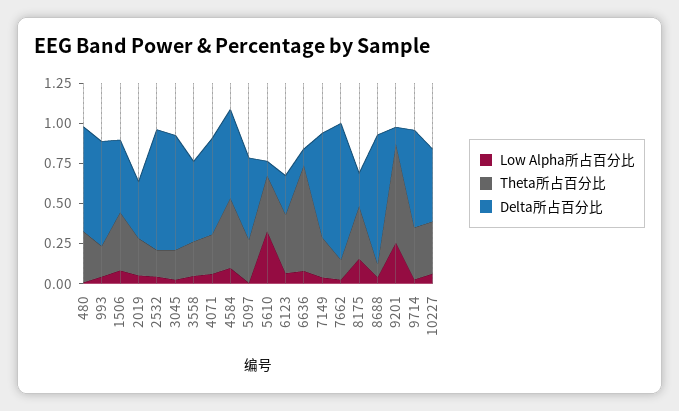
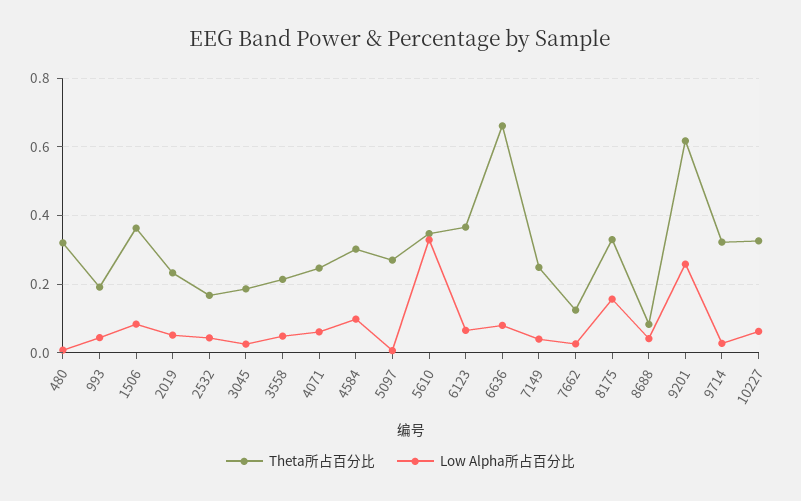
Delta所占百分比, 480: 0.65 -> none
Delta所占百分比, 993: 0.65 -> none
Delta所占百分比, 1506: 0.45 -> none
Delta所占百分比, 2019: 0.35 -> none
Delta所占百分比, 2532: 0.75 -> none
Delta所占百分比, 3045: 0.7 -> none
Delta所占百分比, 3558: 0.5 -> none
Delta所占百分比, 4071: 0.6 -> none
Theta所占百分比, 4584: 0.45 -> 0.3
Delta所占百分比, 4584: 0.55 -> none
Delta所占百分比, 5097: 0.5 -> none
Delta所占百分比, 5610: 0.1 -> none
Delta所占百分比, 6123: 0.25 -> none
Delta所占百分比, 6636: 0.1 -> none
Delta所占百分比, 7149: 0.65 -> none
Delta所占百分比, 7662: 0.85 -> none
Delta所占百分比, 8175: 0.2 -> none
Delta所占百分比, 8688: 0.8 -> none
Delta所占百分比, 9201: 0.1 -> none
Delta所占百分比, 9714: 0.6 -> none
Delta所占百分比, 10227: 0.45 -> none

